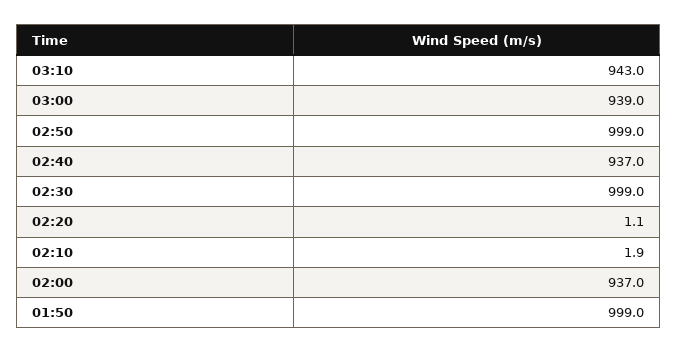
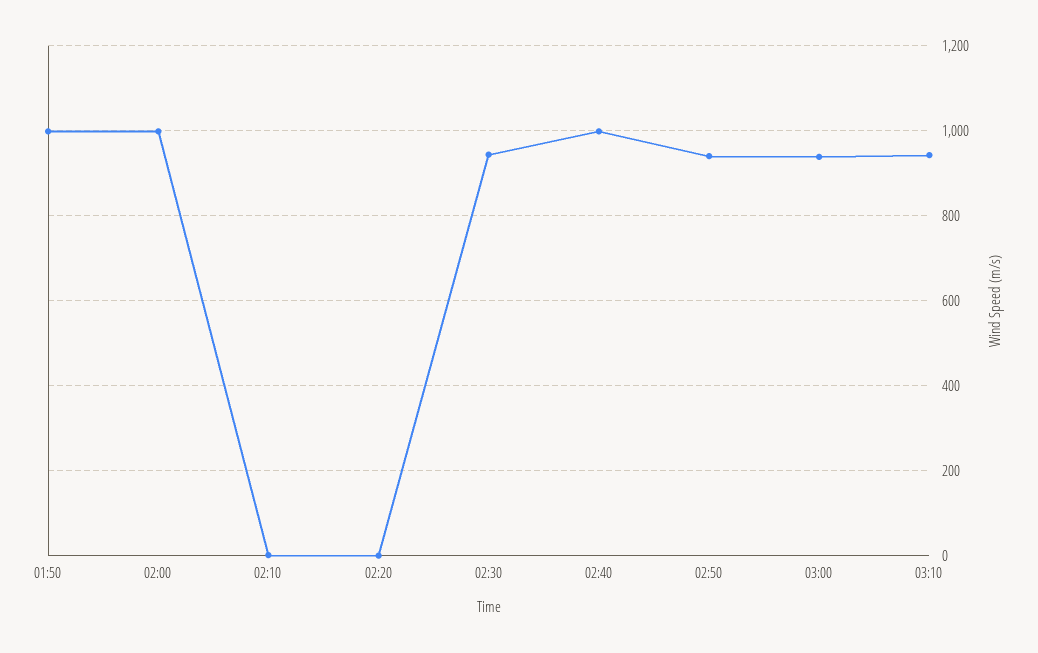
02:50: 999 -> 940
02:40: 937 -> 1000
02:30: 999 -> 940
02:00: 937 -> 1000

